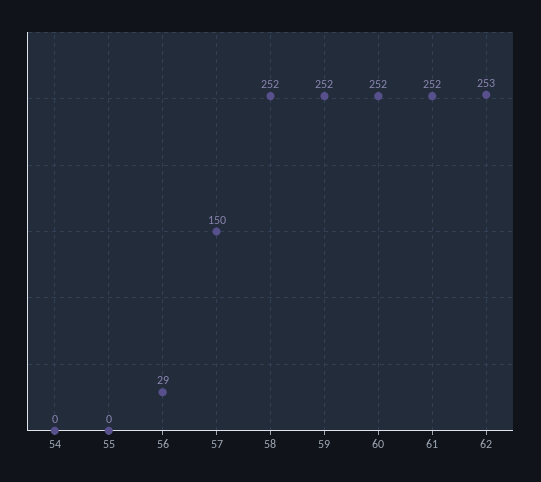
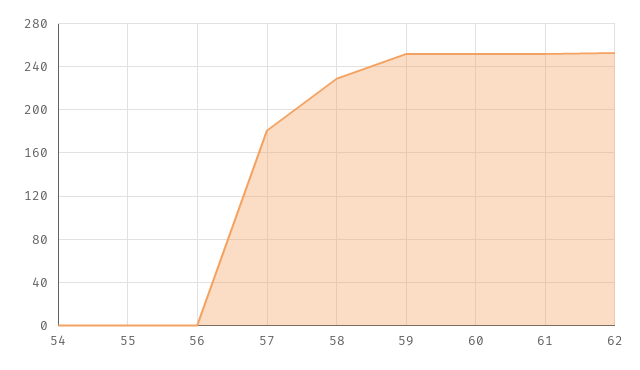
56: 29 -> 0
57: 150 -> 180
58: 252 -> 230

